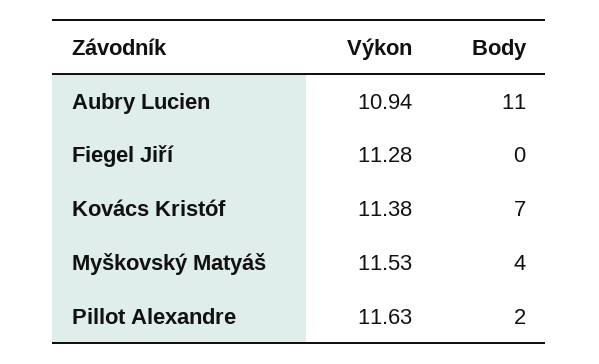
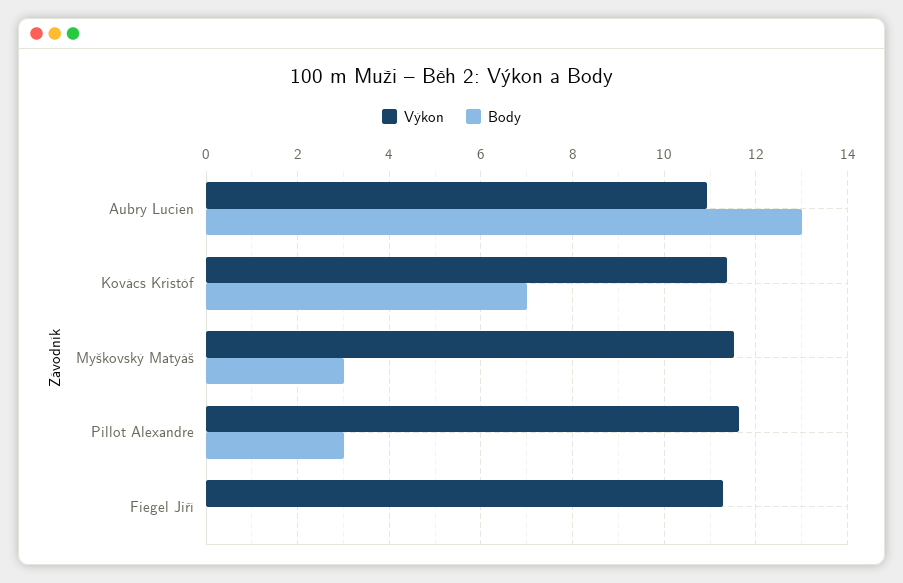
Body, Aubry Lucien: 11 -> 13
Body, Myškovský Matyáš: 4 -> 3
Body, Pillot Alexandre: 2 -> 3

